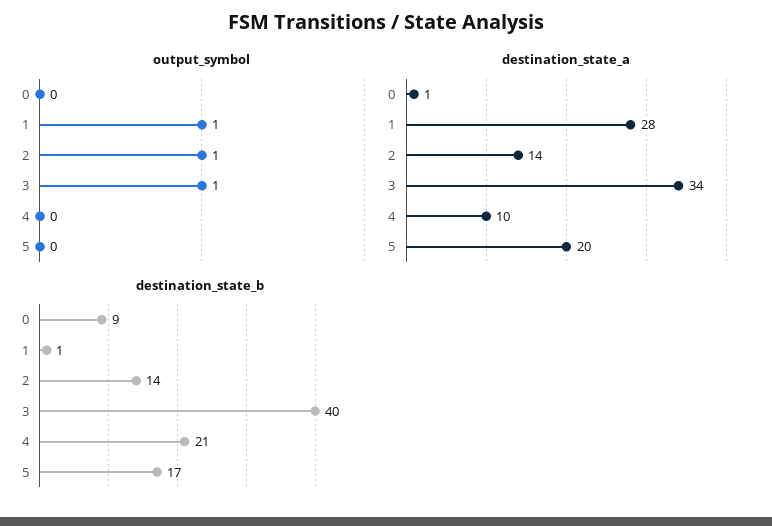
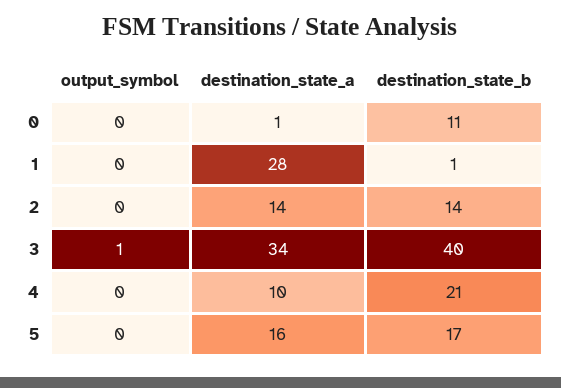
output_symbol, 1: 1 -> 0
output_symbol, 2: 1 -> 0
destination_state_a, 5: 20 -> 16
destination_state_b, 0: 9 -> 11

